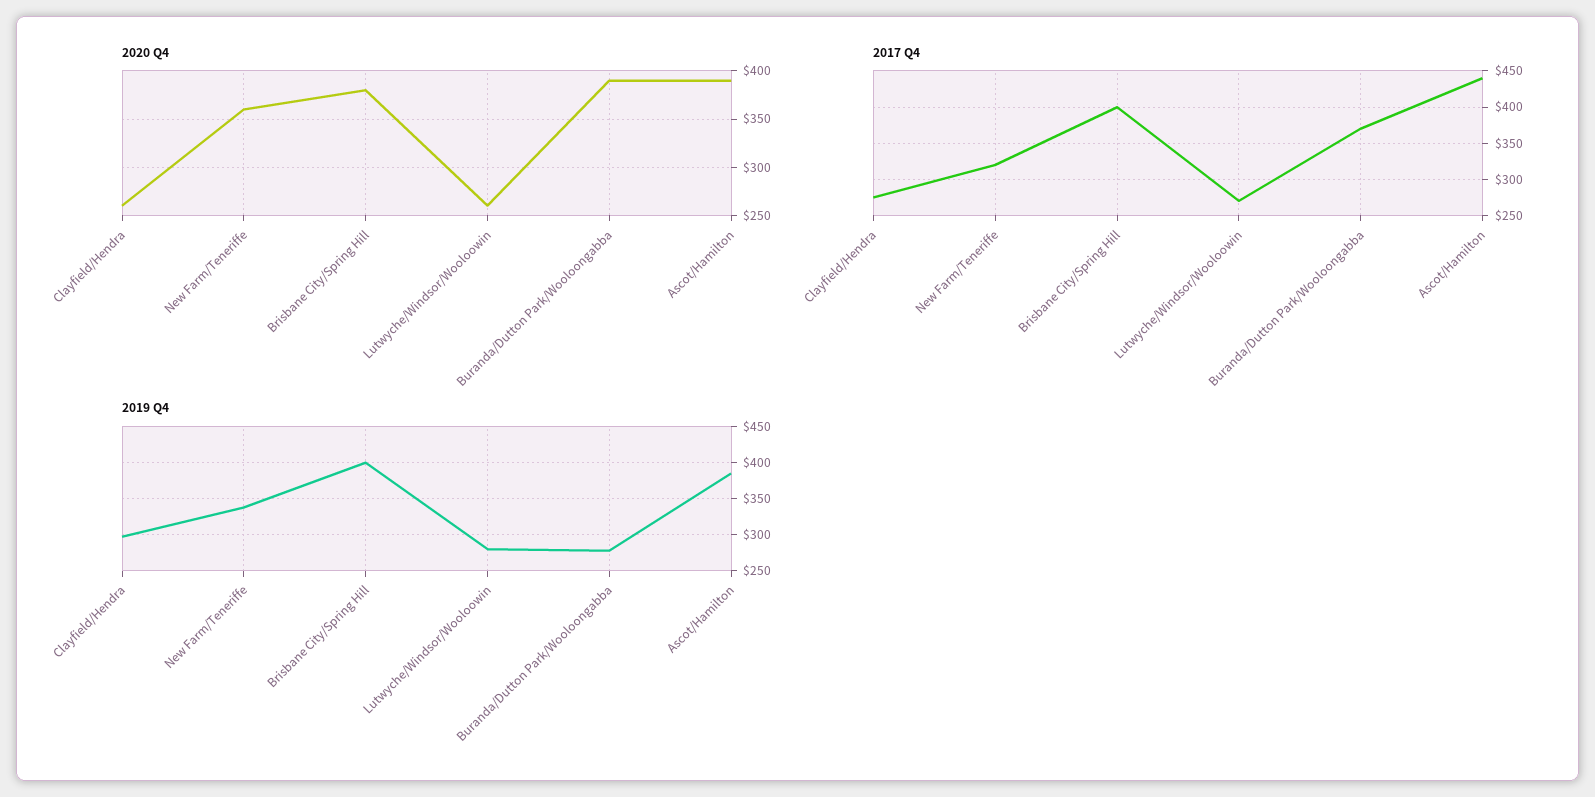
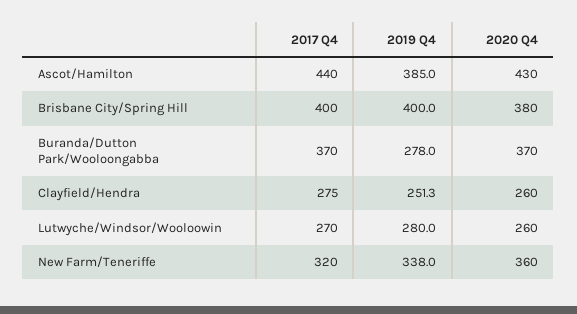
2020 Q4, Buranda/Dutton Park/Wooloongabba: 390 -> 370
2020 Q4, Ascot/Hamilton: 390 -> 430
2019 Q4, Clayfield/Hendra: 300 -> 251.3

